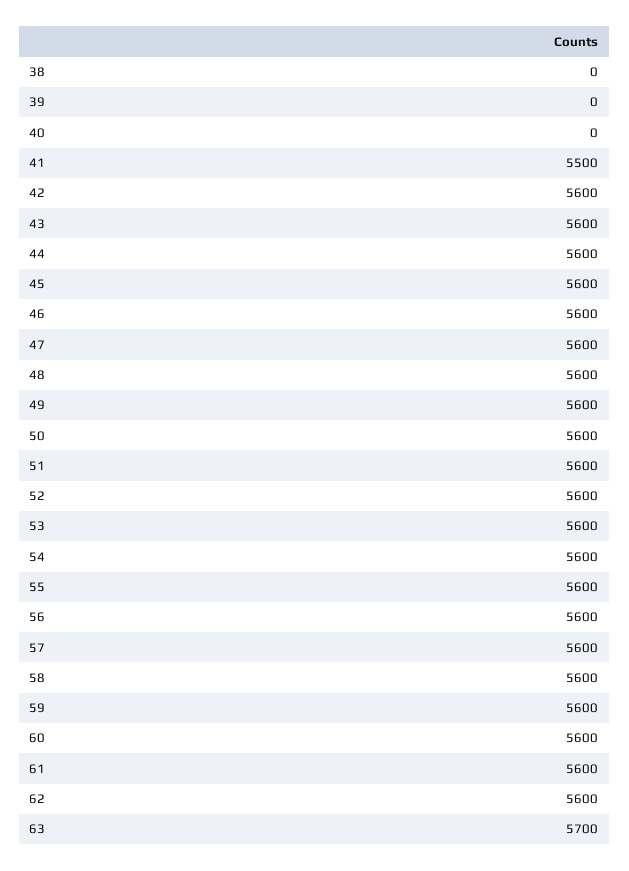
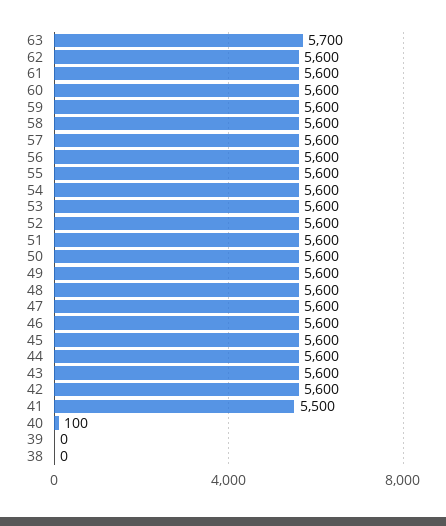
40: 0 -> 100

